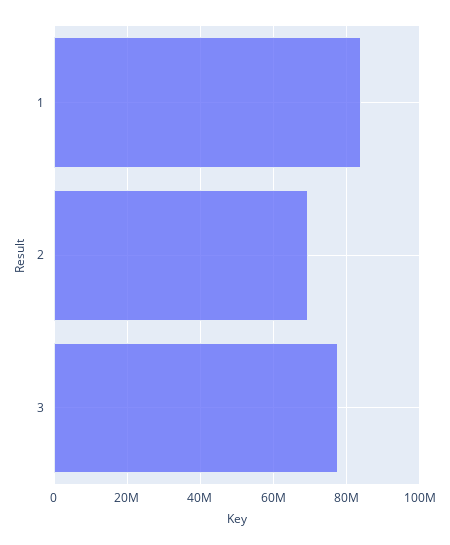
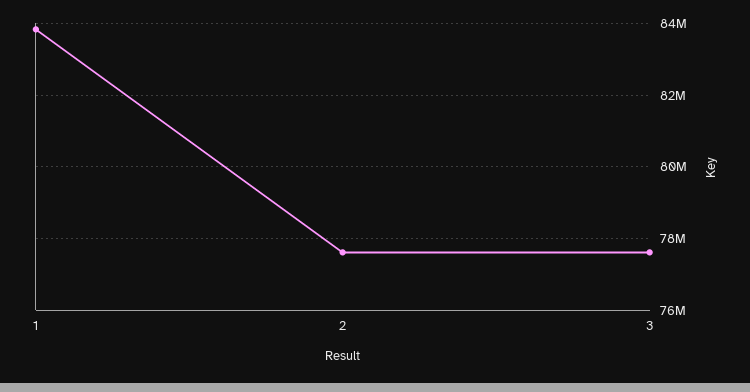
2: 70000000 -> 77600000

